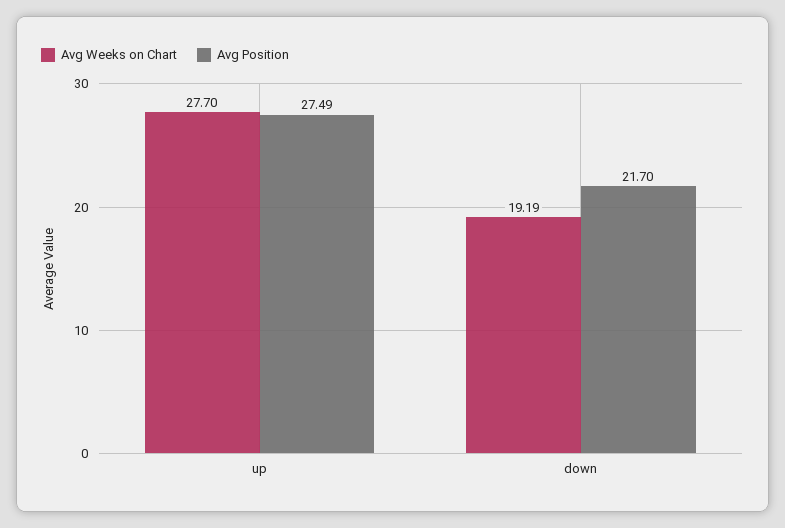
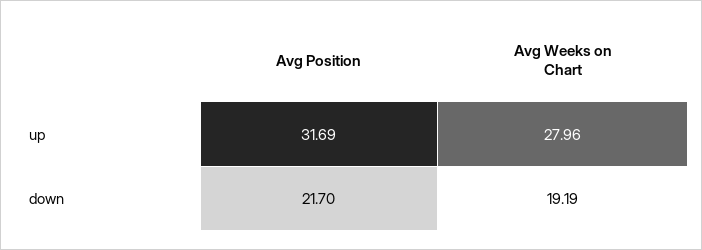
Avg Weeks on Chart, up: 27.7 -> 27.96
Avg Position, up: 27.49 -> 31.69

